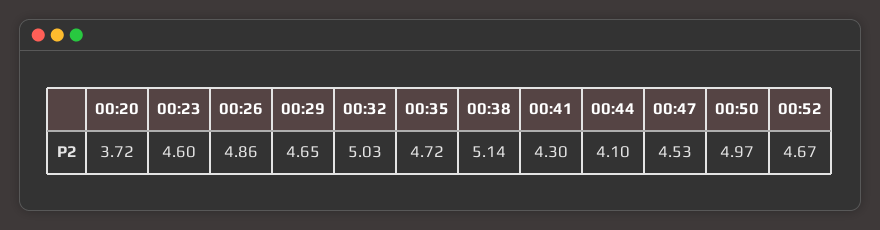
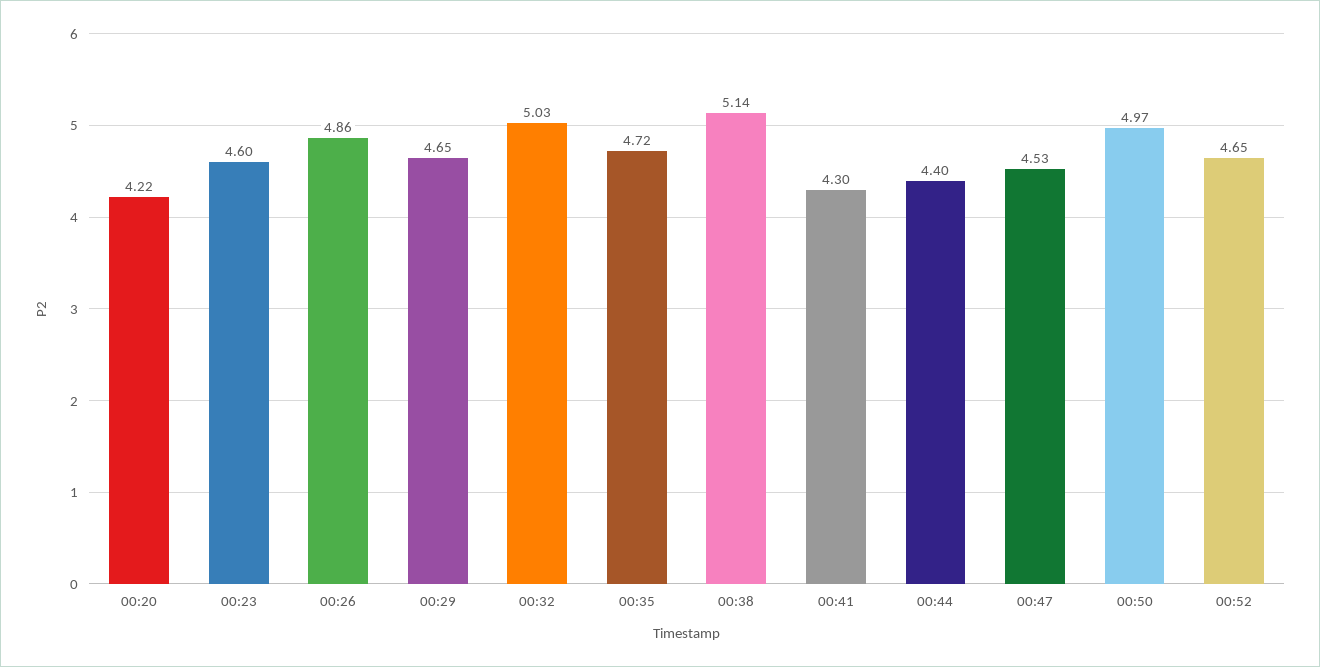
00:20: 3.72 -> 4.22
00:44: 4.1 -> 4.4
00:52: 4.67 -> 4.65

